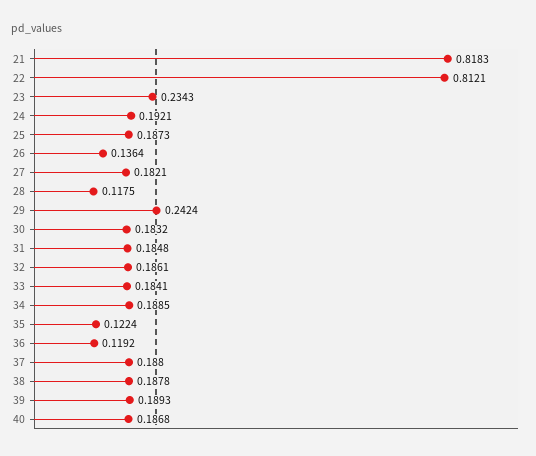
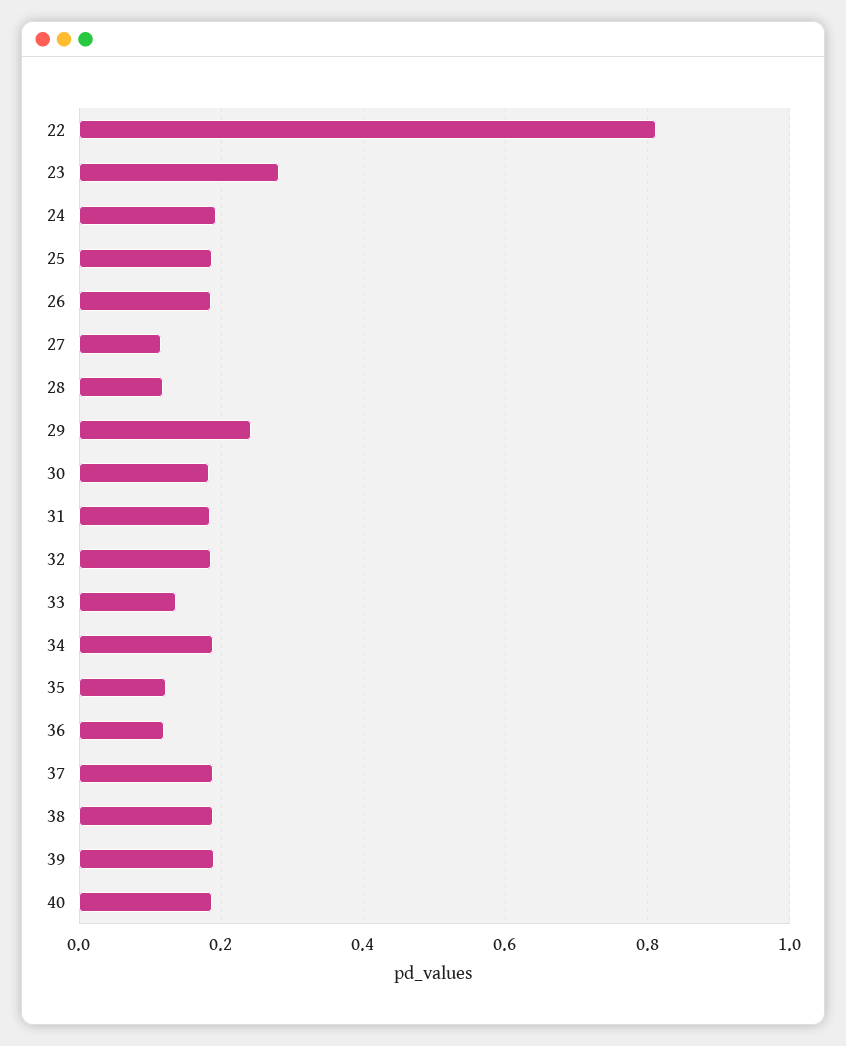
21: 0.8183 -> none
23: 0.2343 -> 0.28
26: 0.1364 -> 0.18
27: 0.1821 -> 0.12
33: 0.1841 -> 0.14

